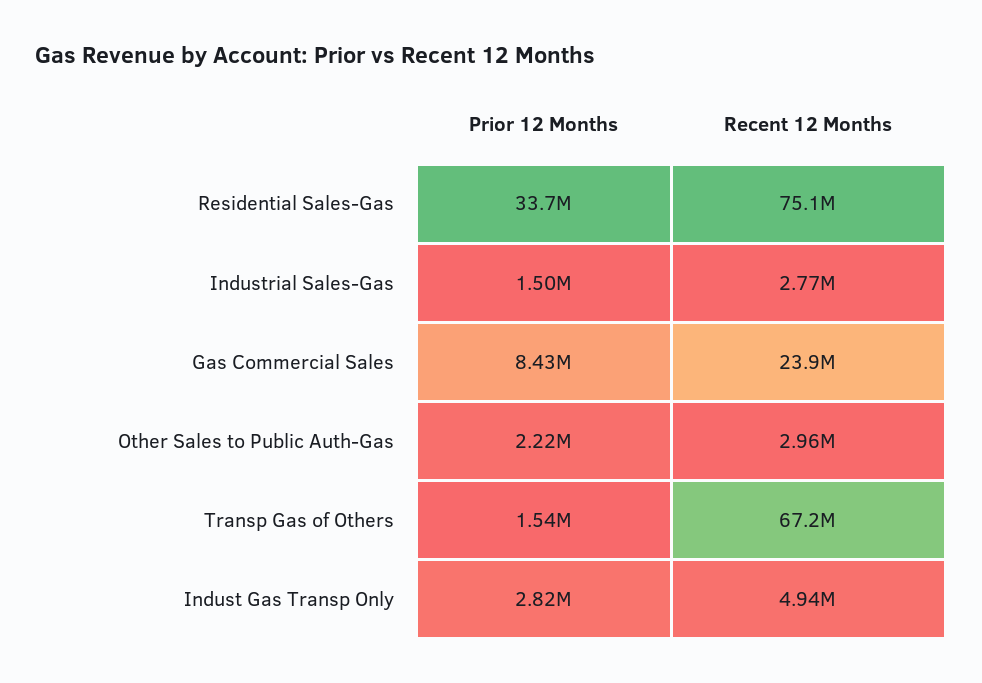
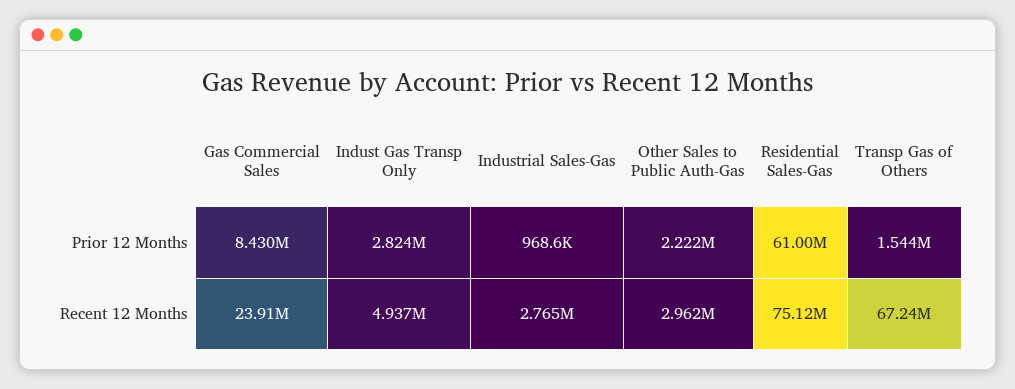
Prior 12 Months, Residential Sales-Gas: 33700000 -> 61000000
Prior 12 Months, Industrial Sales-Gas: 1500000 -> 968600

